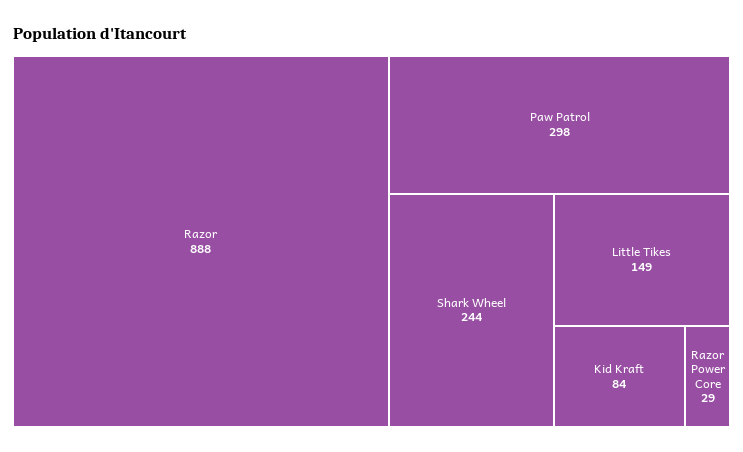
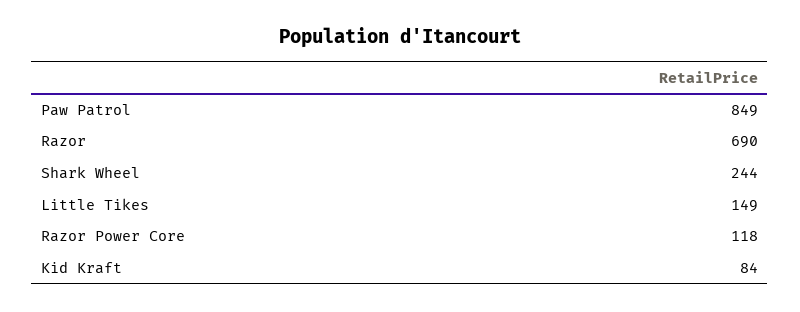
Razor: 888 -> 690
Paw Patrol: 298 -> 849
Razor Power Core: 29 -> 118

